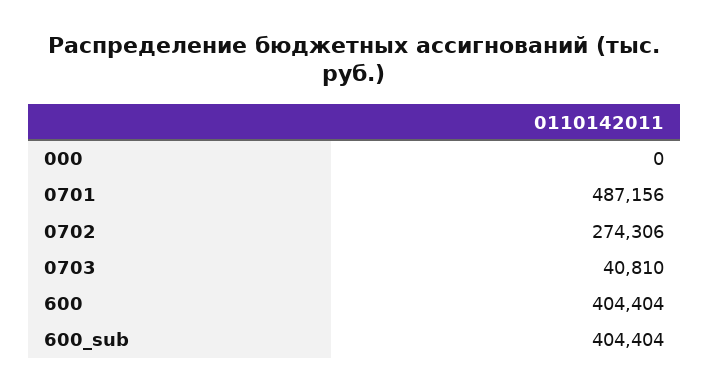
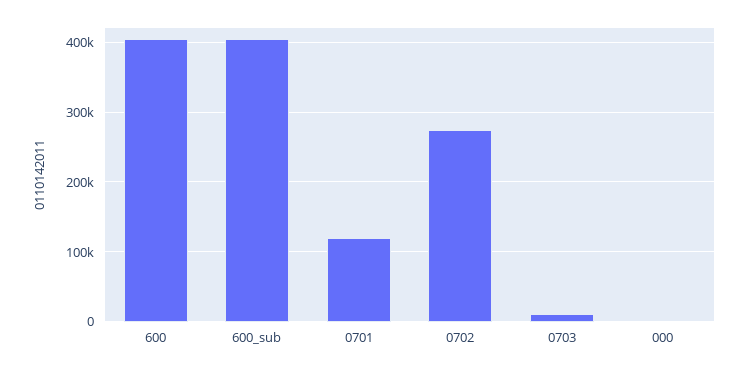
0701: 487156 -> 120000
0703: 40810 -> 10000

